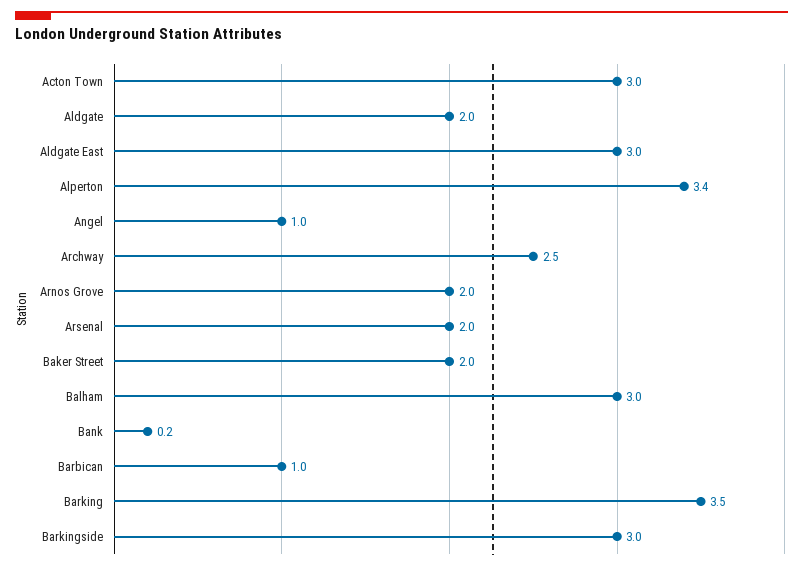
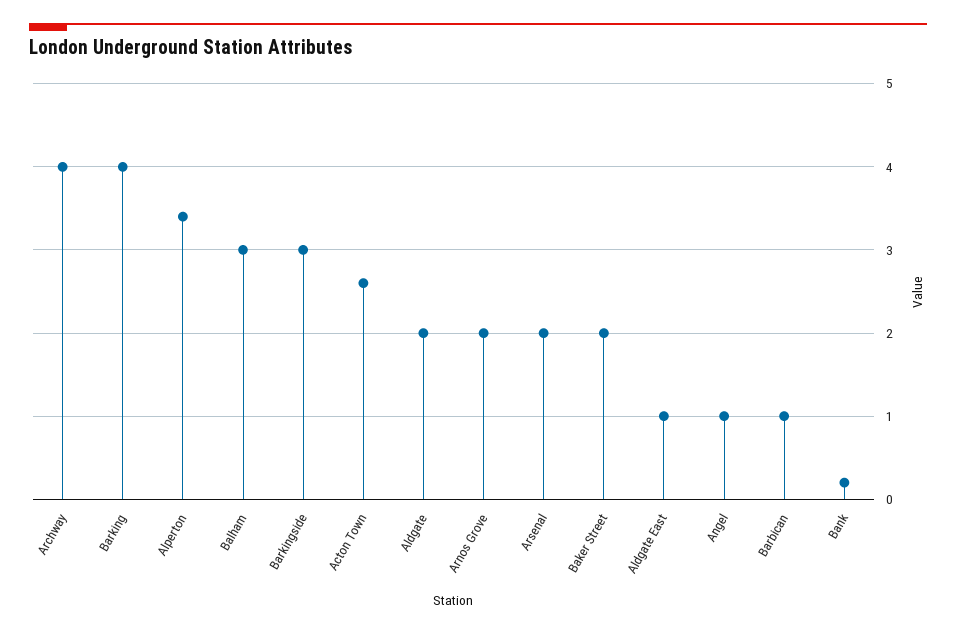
Acton Town: 3 -> 2.6
Aldgate East: 3 -> 1
Archway: 2.5 -> 4
Barking: 3.5 -> 4

